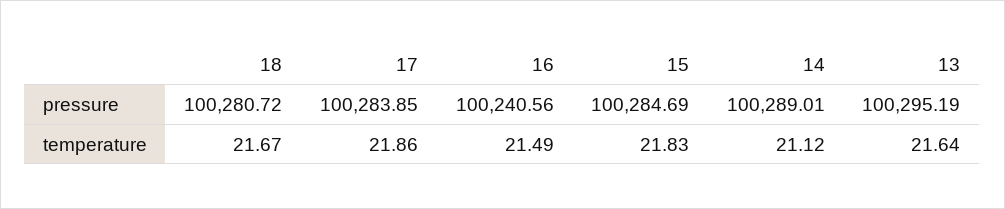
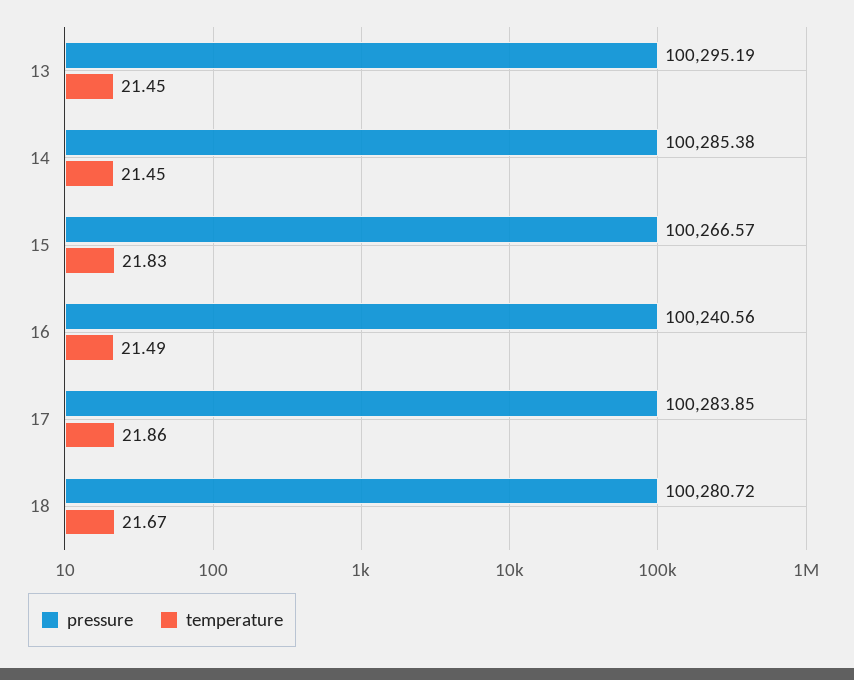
pressure, 15: 100284.69 -> 100266.57
pressure, 14: 100289.01 -> 100285.38
temperature, 14: 21.12 -> 21.45
temperature, 13: 21.64 -> 21.45

